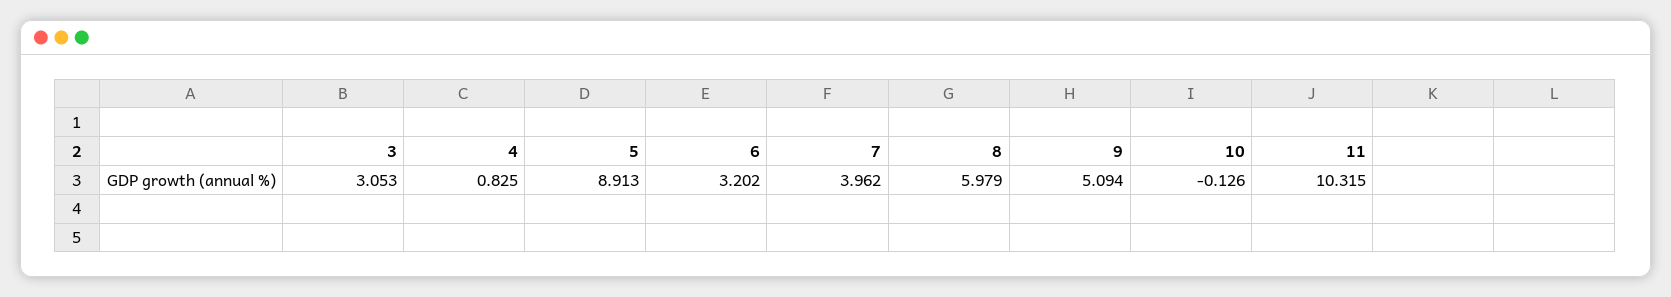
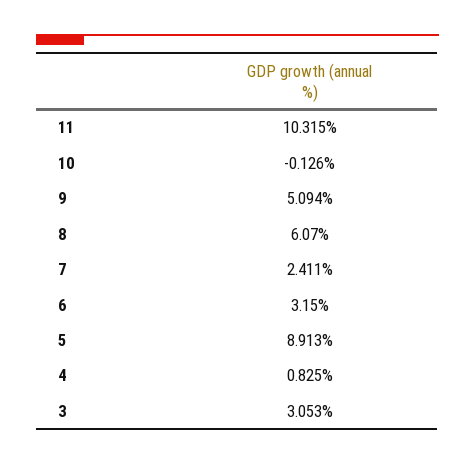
6: 3.202 -> 3.15
7: 3.962 -> 2.411
8: 5.979 -> 6.07

